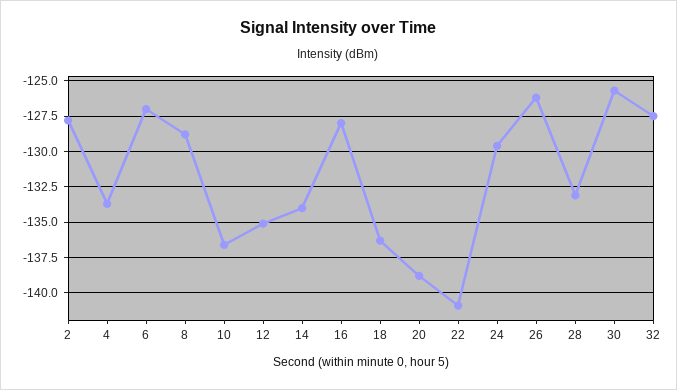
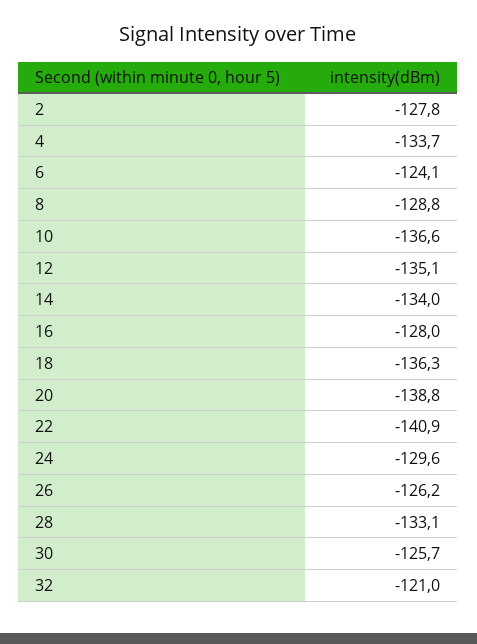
6: -127 -> -124.1
32: -127.5 -> -121

